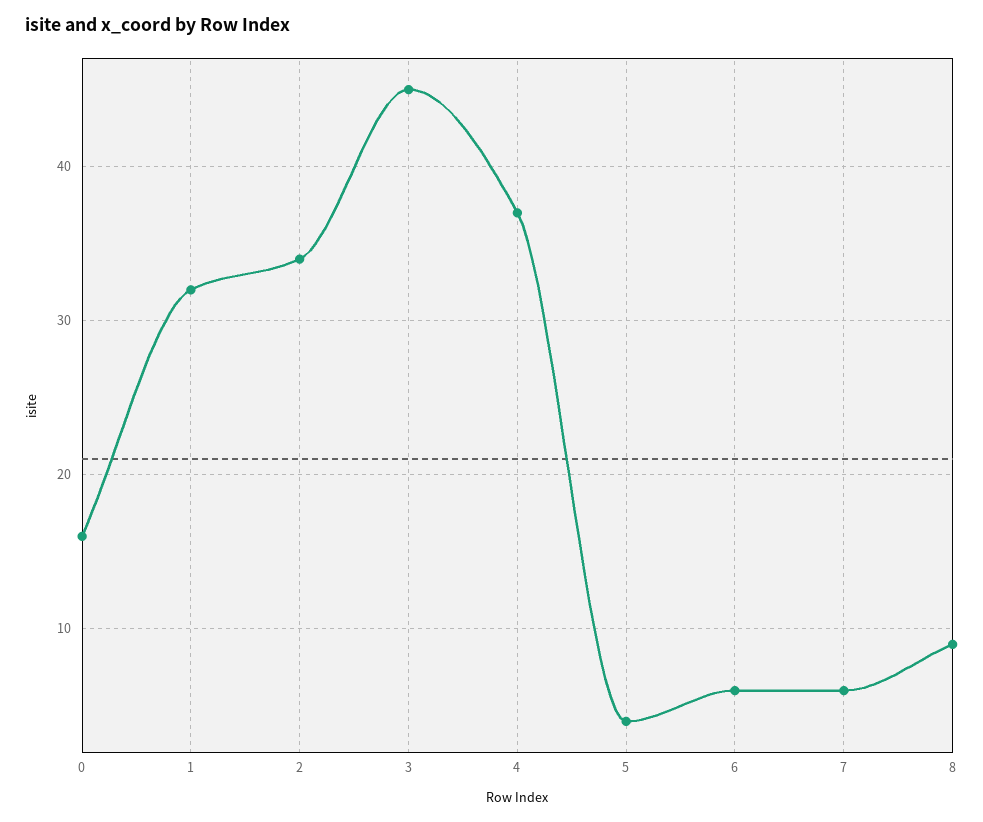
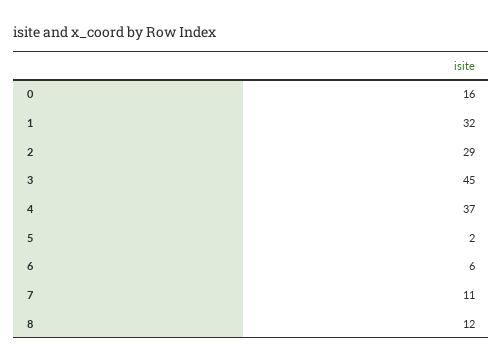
2: 34 -> 29
5: 4 -> 2
7: 6 -> 11
8: 9 -> 12

